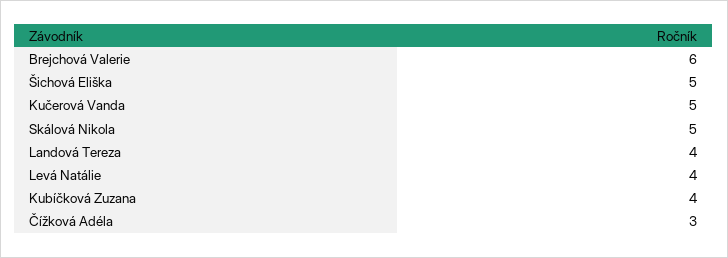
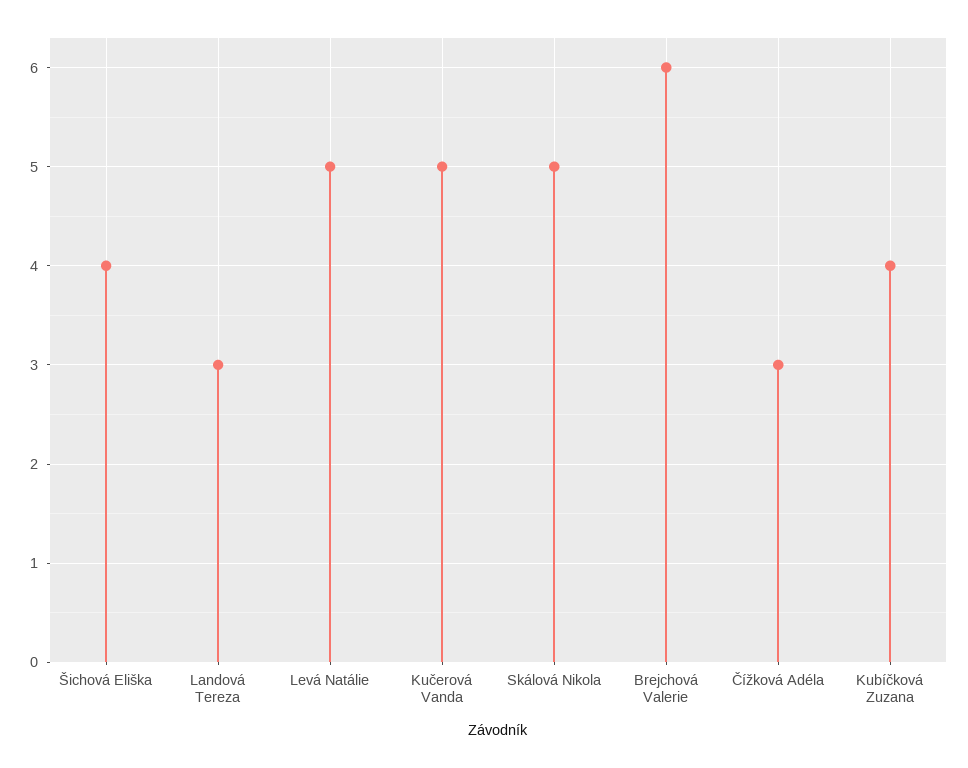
Šichová Eliška: 5 -> 4
Landová Tereza: 4 -> 3
Levá Natálie: 4 -> 5

